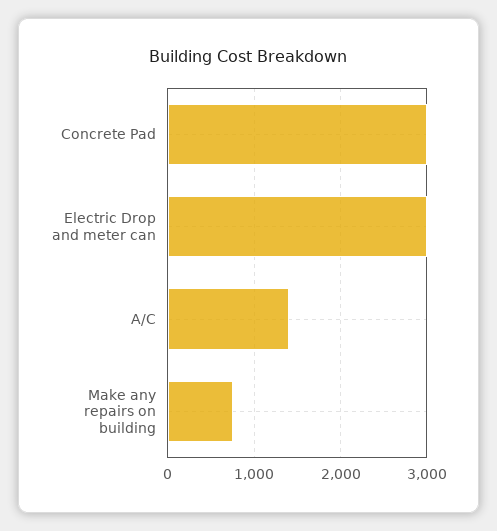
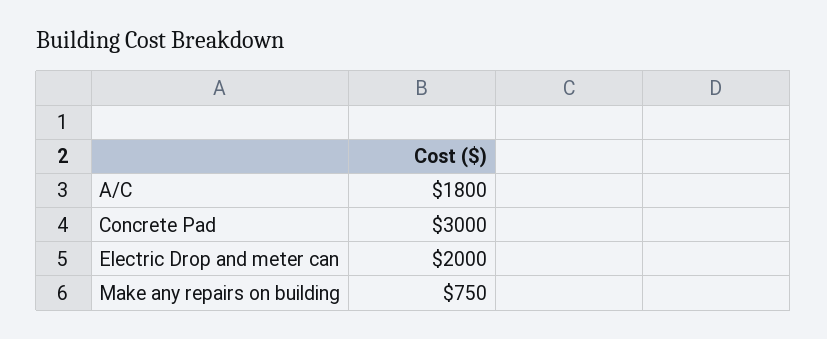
Electric Drop and meter can: 3000 -> 2000
A/C: 1400 -> 1800

